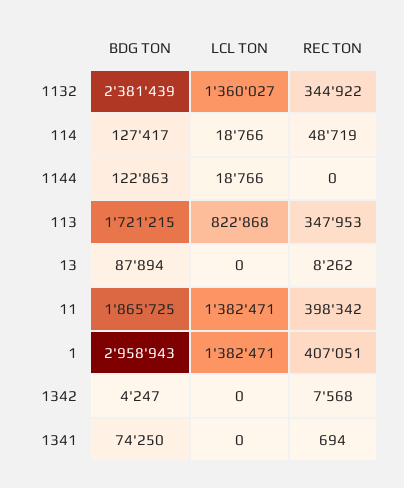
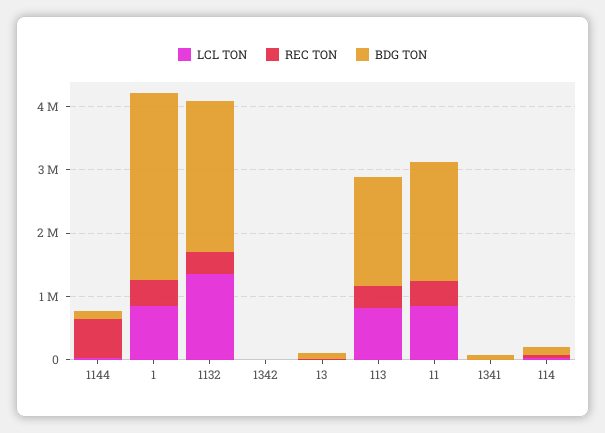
REC TON, 1144: 0 -> 600000
LCL TON, 11: 1382471 -> 800000
LCL TON, 1: 1382471 -> 800000

